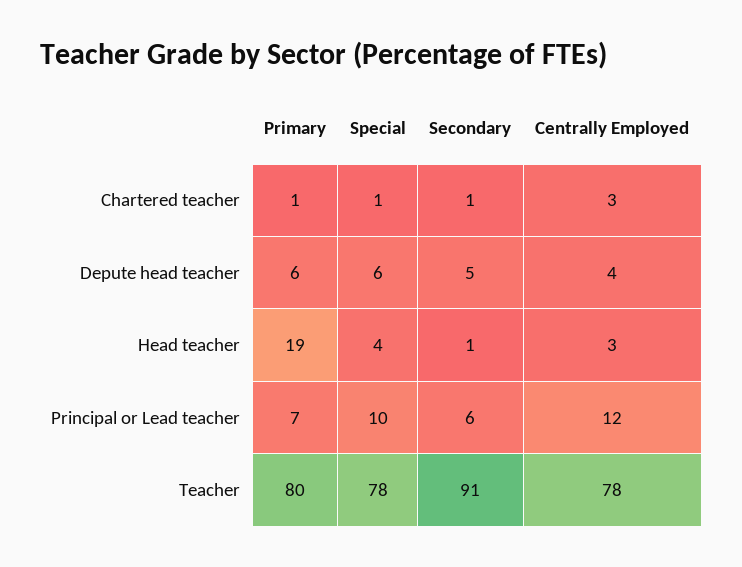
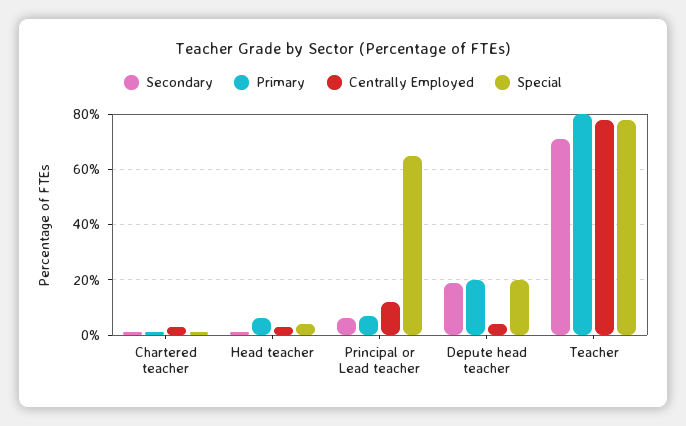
Primary, Depute head teacher: 6 -> 20
Special, Depute head teacher: 6 -> 20
Secondary, Depute head teacher: 5 -> 20
Primary, Head teacher: 19 -> 5
Special, Principal or Lead teacher: 10 -> 65
Secondary, Teacher: 91 -> 70

